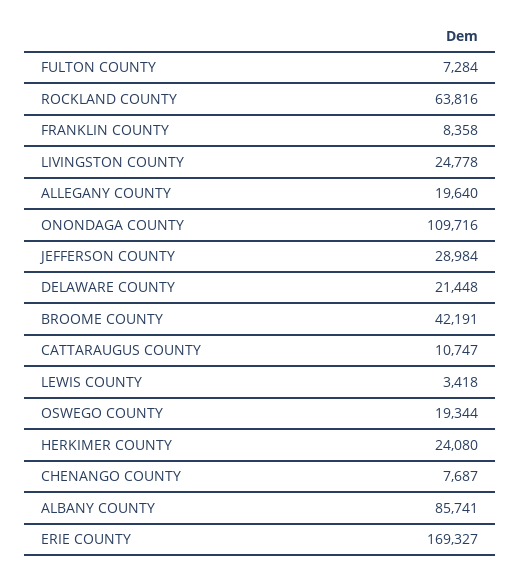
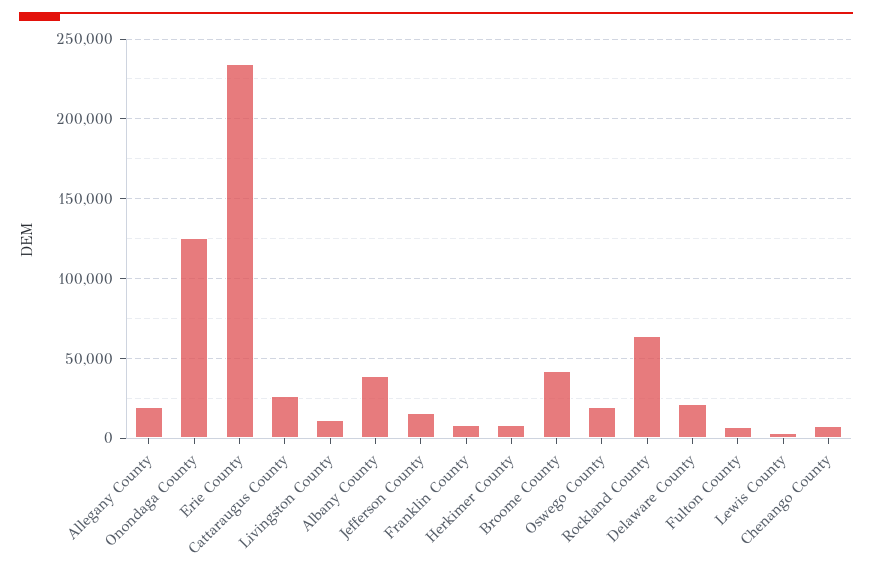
LIVINGSTON COUNTY: 24778 -> 10000
ONONDAGA COUNTY: 109716 -> 125000
JEFFERSON COUNTY: 28984 -> 15000
CATTARAUGUS COUNTY: 10747 -> 25000
HERKIMER COUNTY: 24080 -> 10000
ALBANY COUNTY: 85741 -> 40000
ERIE COUNTY: 169327 -> 235000

